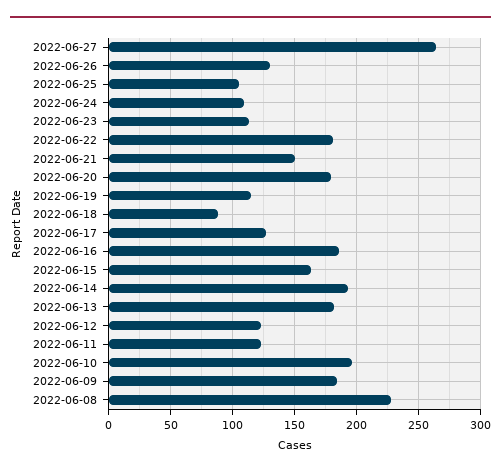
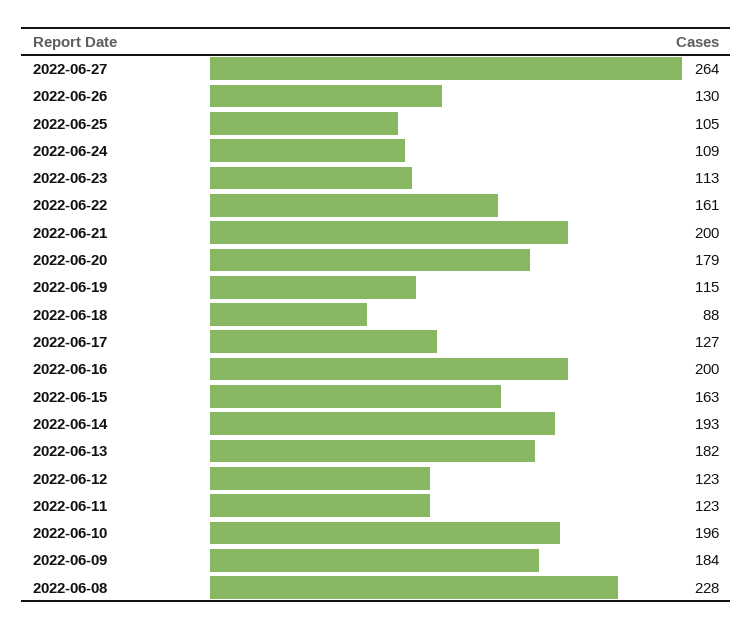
2022-06-22: 180 -> 161
2022-06-21: 150 -> 200
2022-06-16: 185 -> 200

